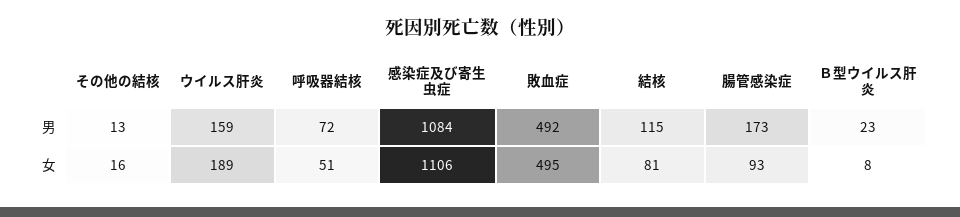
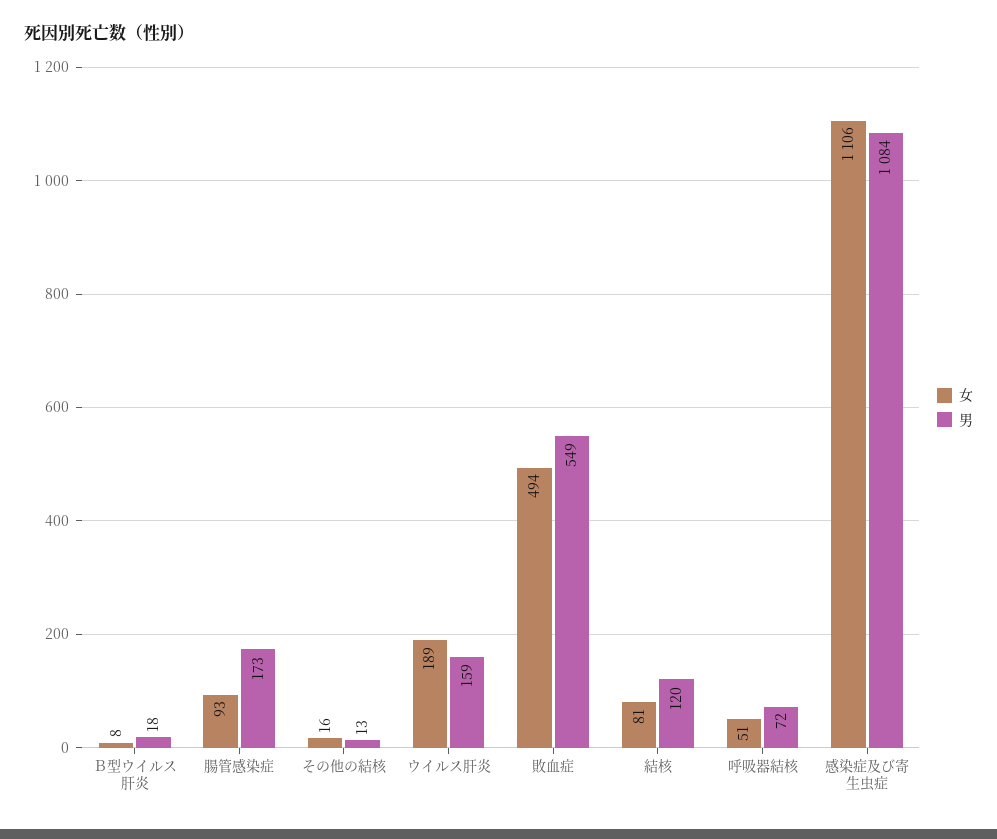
男, 敗血症: 492 -> 549
男, 結核: 115 -> 120
男, Ｂ型ウイルス肝炎: 23 -> 18
女, 敗血症: 495 -> 494

